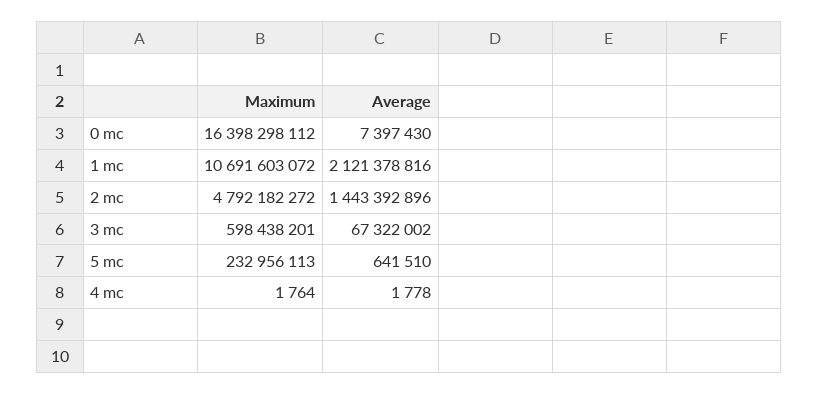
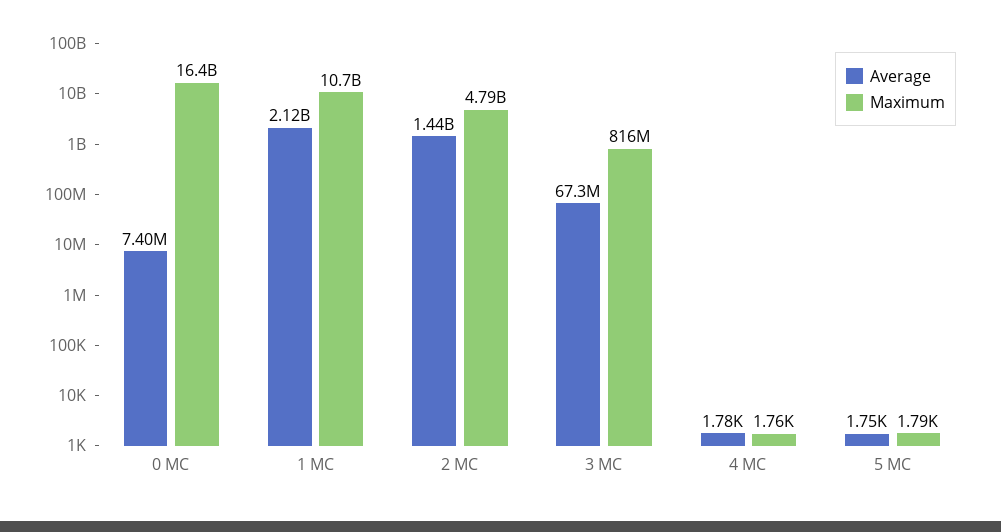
Maximum, 3 mc: 598438201 -> 816000000
Maximum, 5 mc: 232956113 -> 1790
Average, 5 mc: 641510 -> 1750

